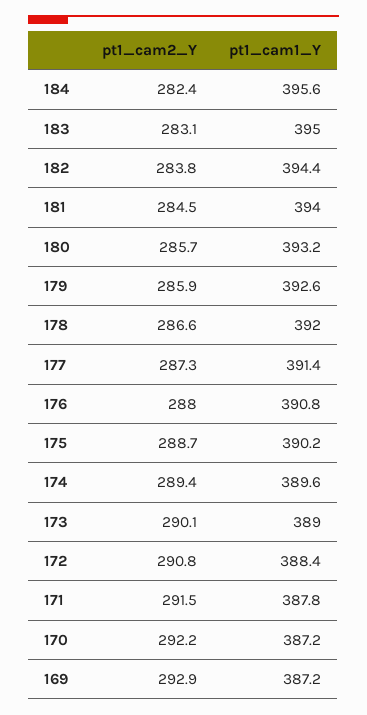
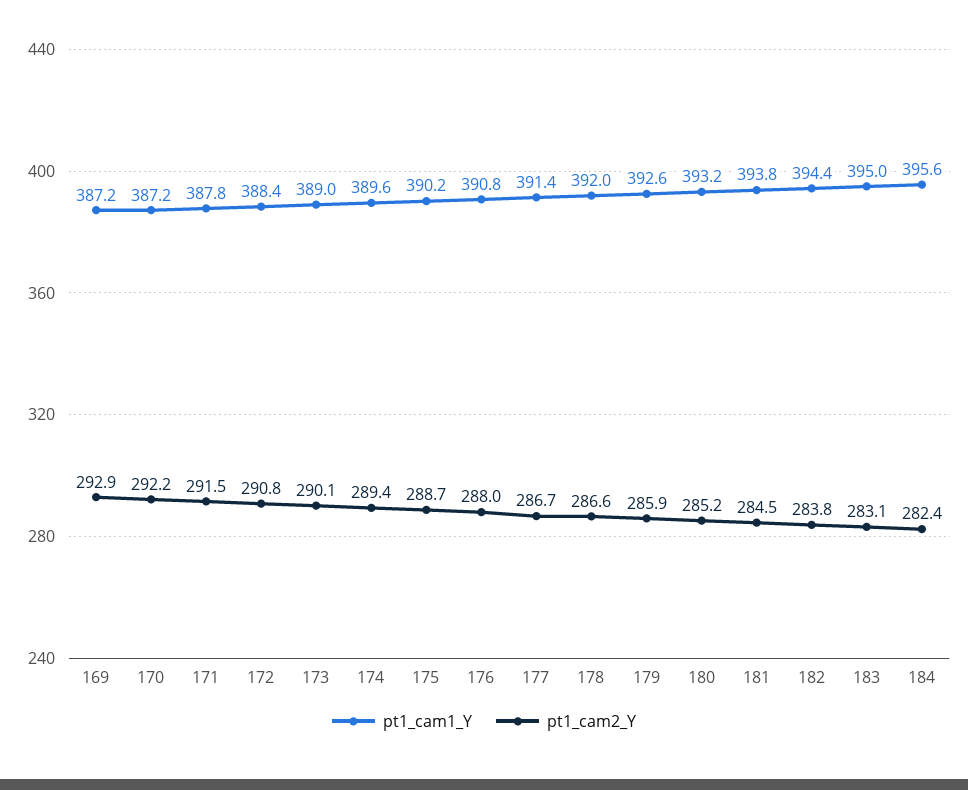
pt1_cam1_Y, 181: 394 -> 393.8
pt1_cam2_Y, 180: 285.7 -> 285.2
pt1_cam2_Y, 177: 287.3 -> 286.7

